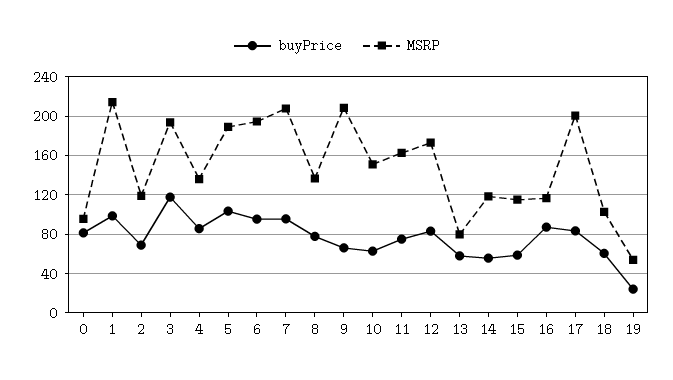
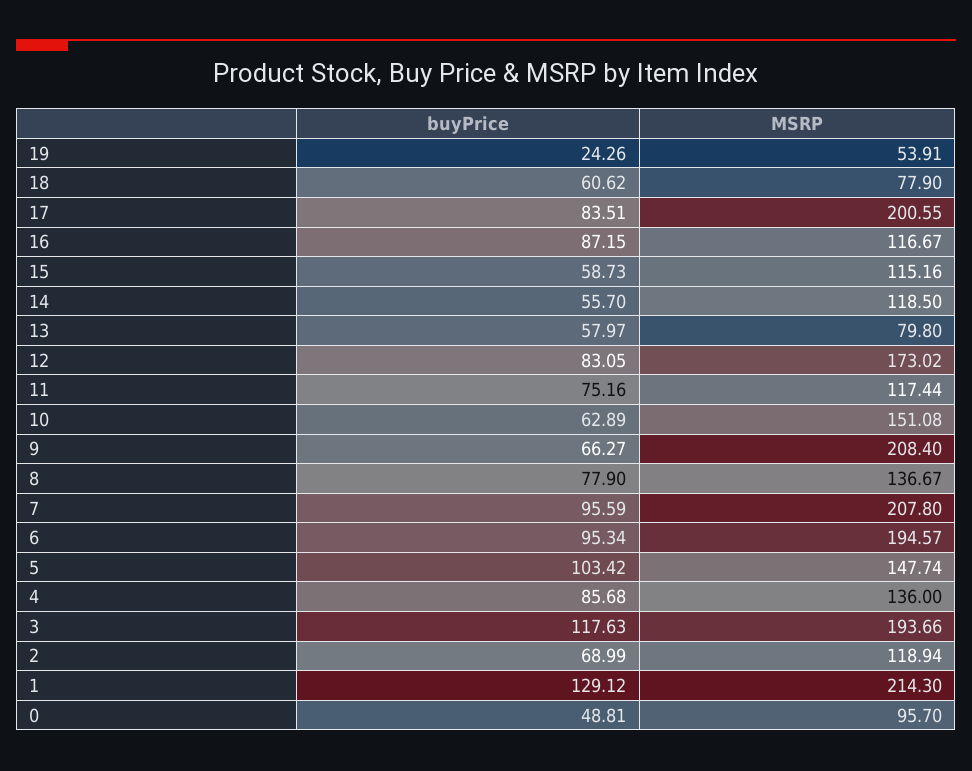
buyPrice, 0: 80 -> 48.81
buyPrice, 1: 100 -> 129.12
MSRP, 5: 190 -> 147.74
MSRP, 11: 160 -> 117.44
MSRP, 18: 100 -> 77.9

